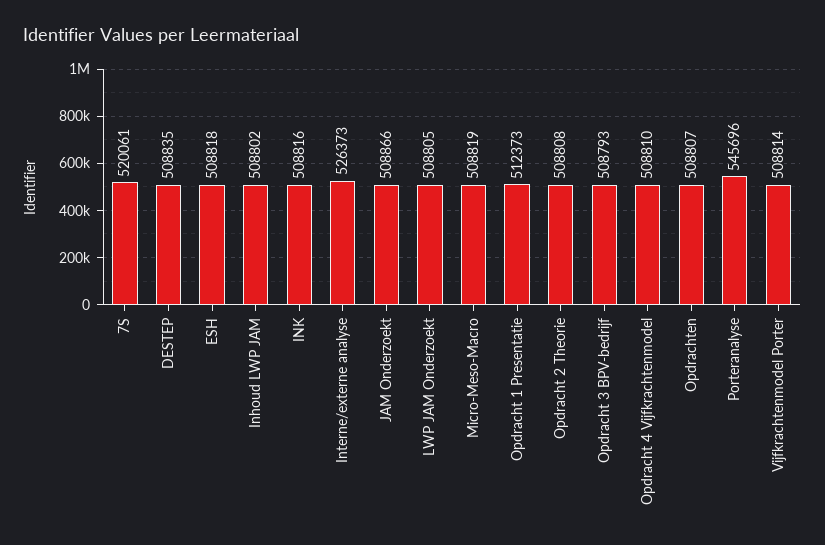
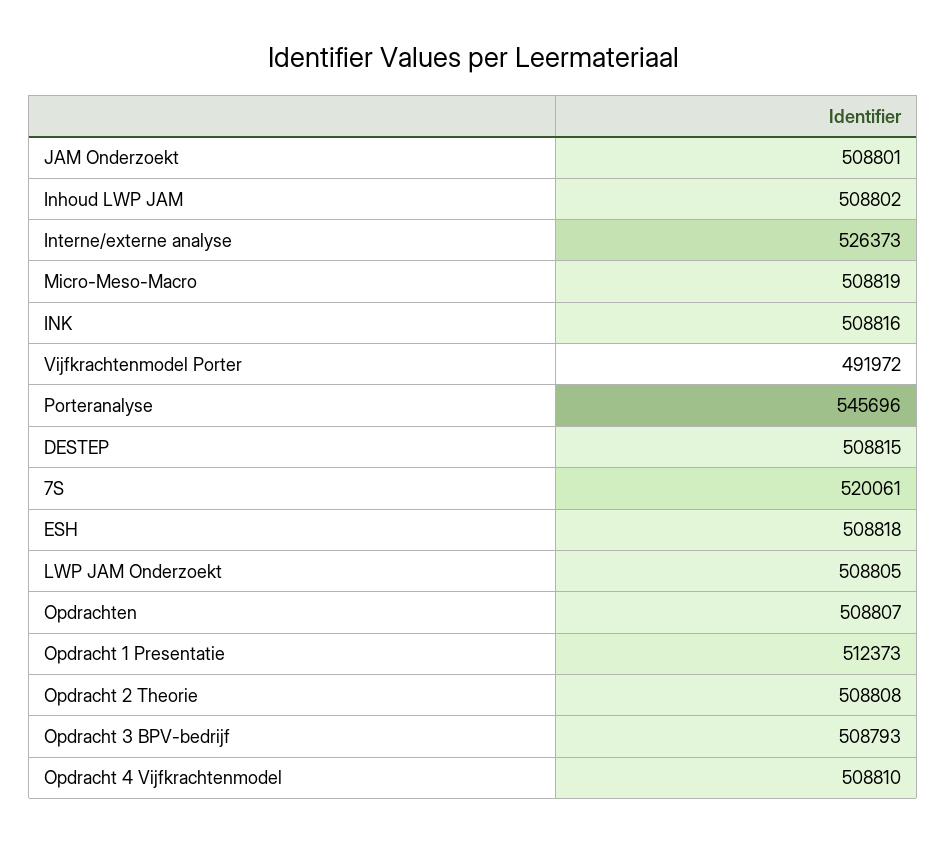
DESTEP: 508835 -> 508815
JAM Onderzoekt: 508866 -> 508801
Vijfkrachtenmodel Porter: 508814 -> 491972

